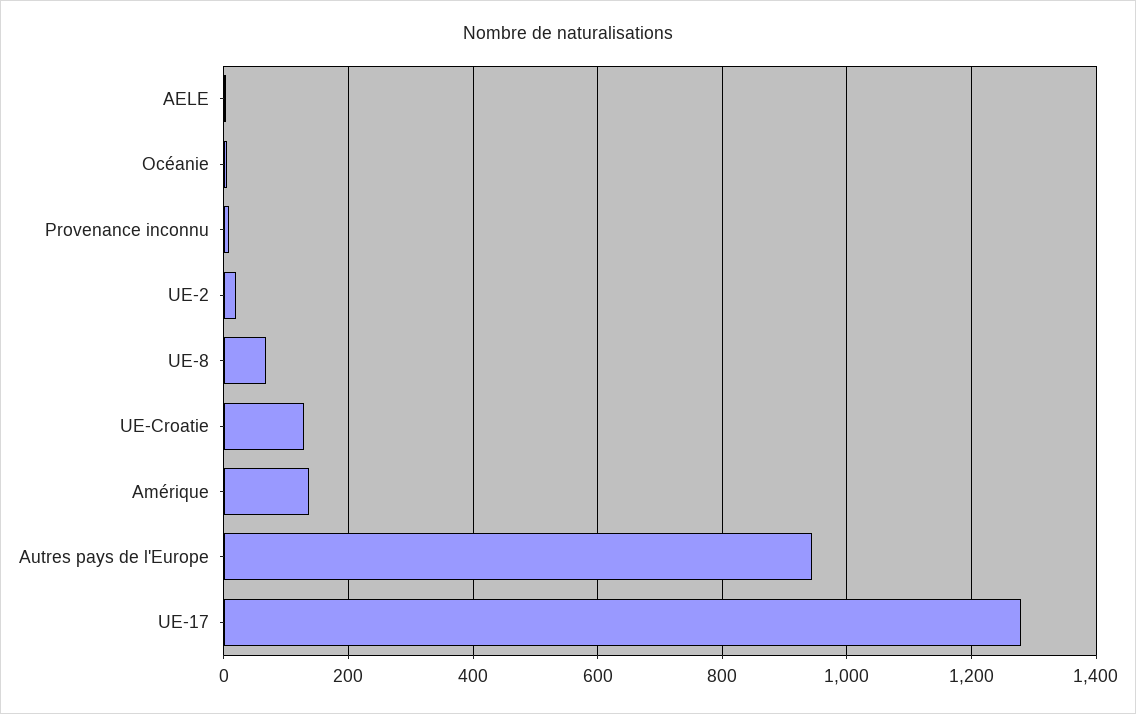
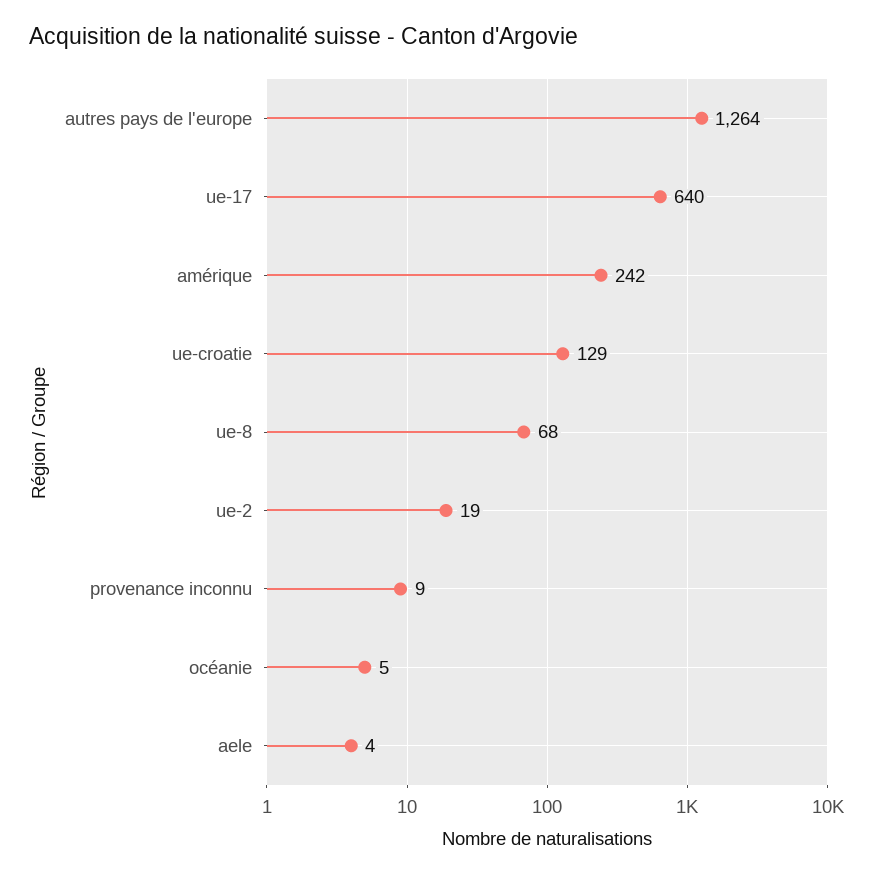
Amérique: 140 -> 242
Autres pays de l'Europe: 940 -> 1264
UE-17: 1280 -> 640

